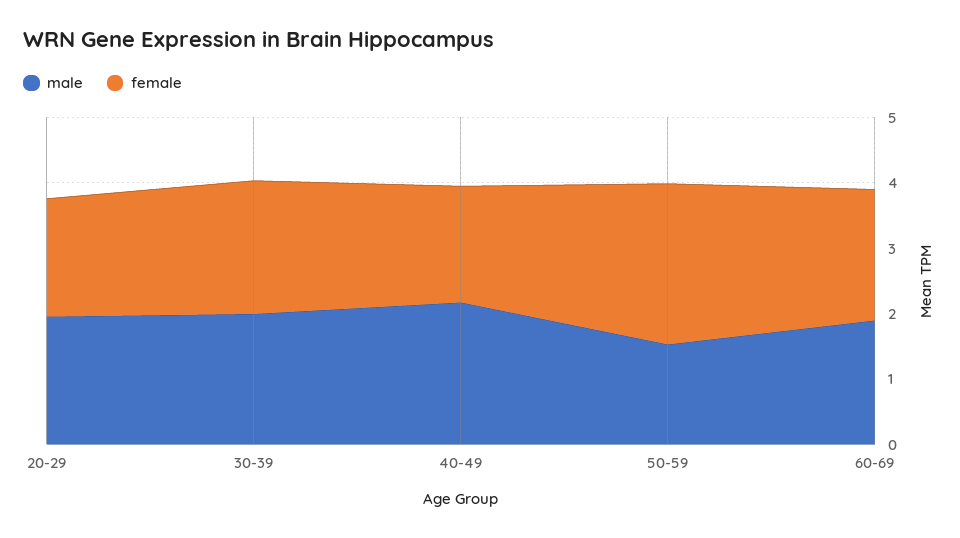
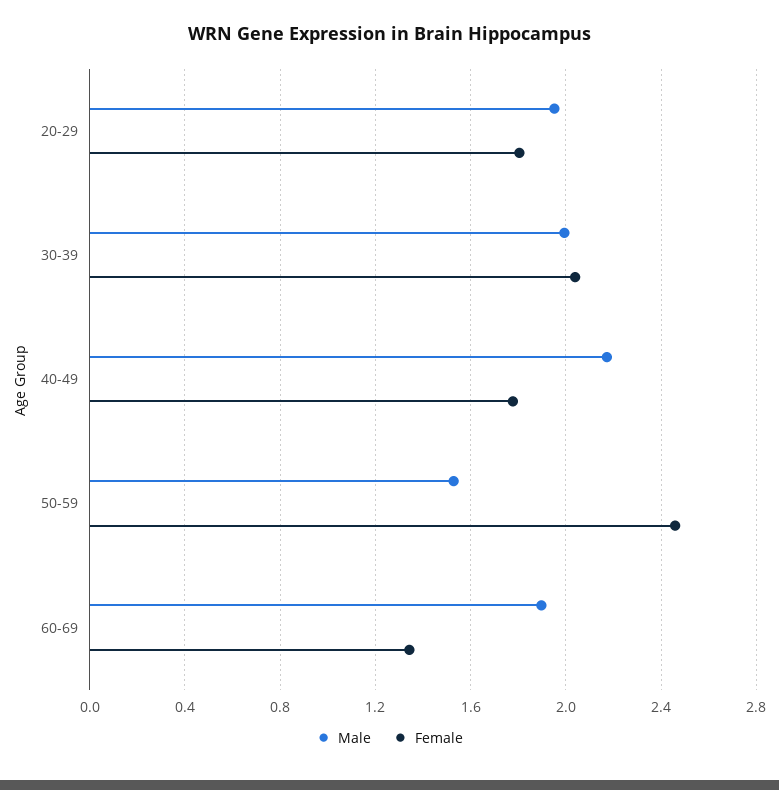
female, 60-69: 2 -> 1.35

